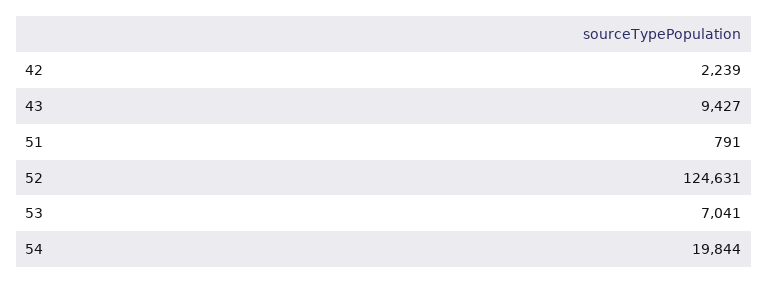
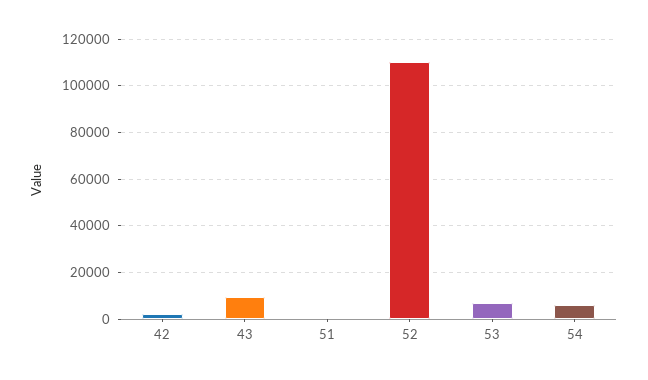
52: 124631 -> 110000
54: 19844 -> 5000

